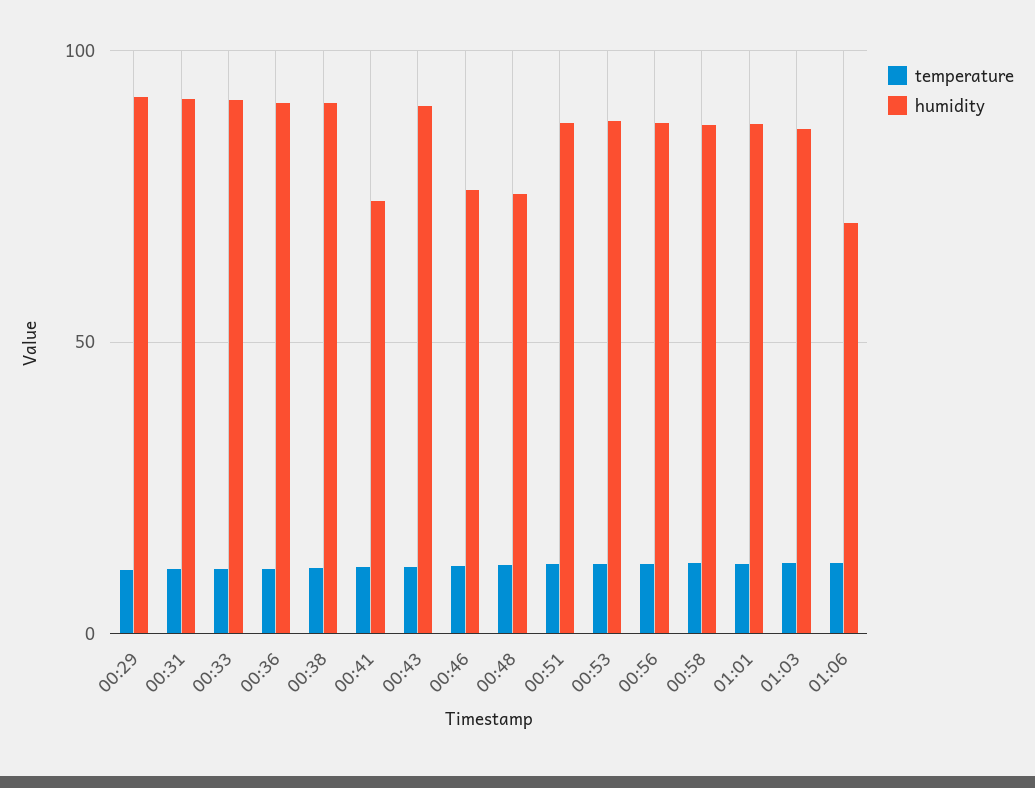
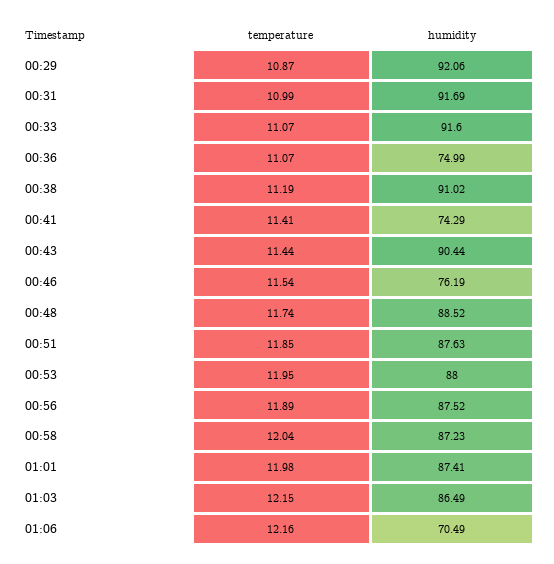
humidity, 00:36: 90 -> 74.99
humidity, 00:48: 75 -> 88.52

